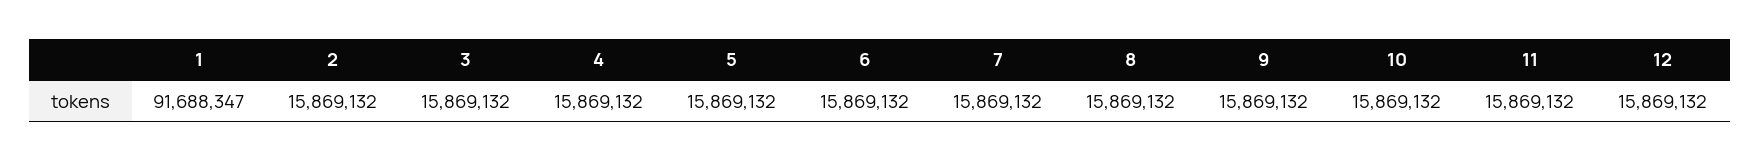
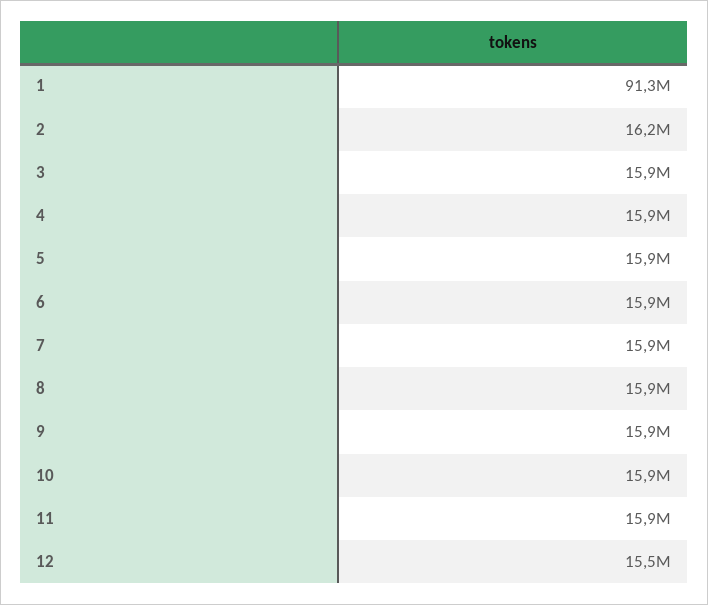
1: 91688347 -> 91300000
2: 15869132 -> 16200000
12: 15869132 -> 15500000

